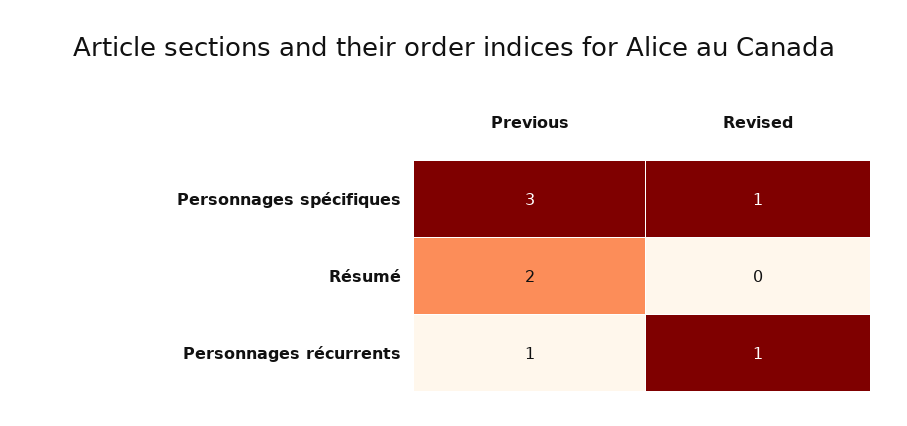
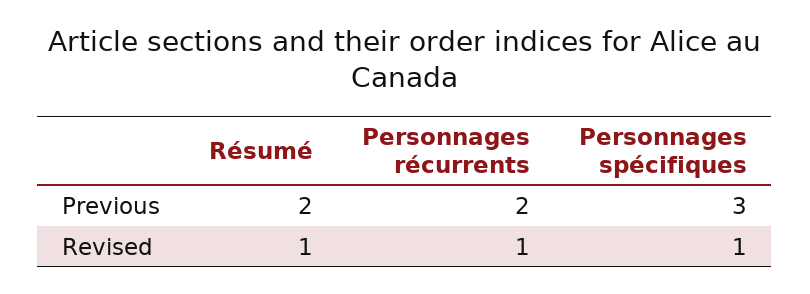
Revised, Résumé: 0 -> 1
Previous, Personnages récurrents: 1 -> 2

